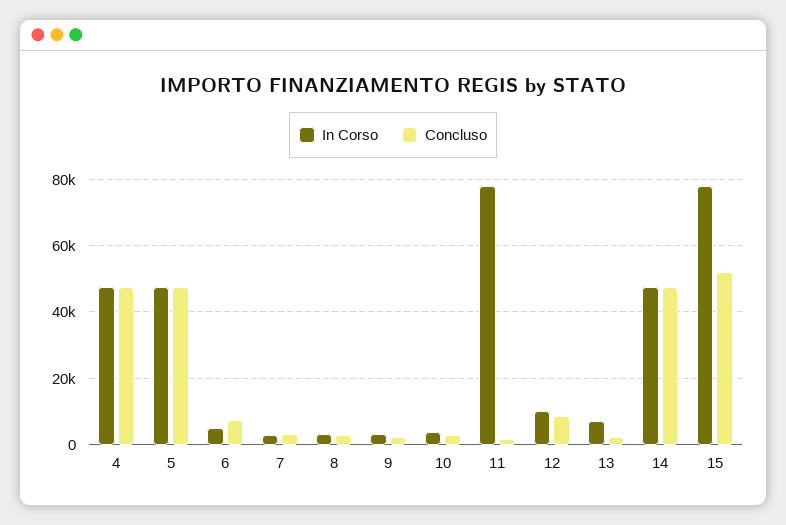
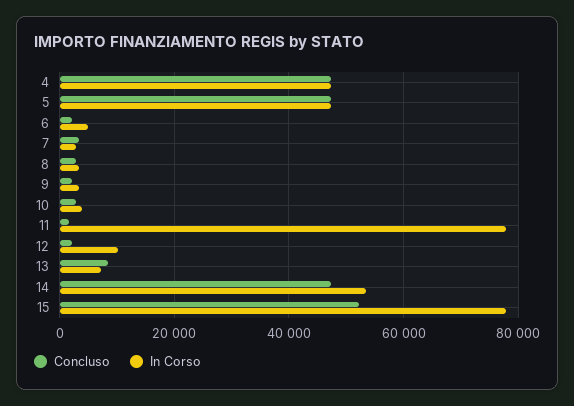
Concluso, 6: 8000 -> 2000
Concluso, 12: 8000 -> 2000
Concluso, 13: 2000 -> 8000
In Corso, 14: 48000 -> 54000

